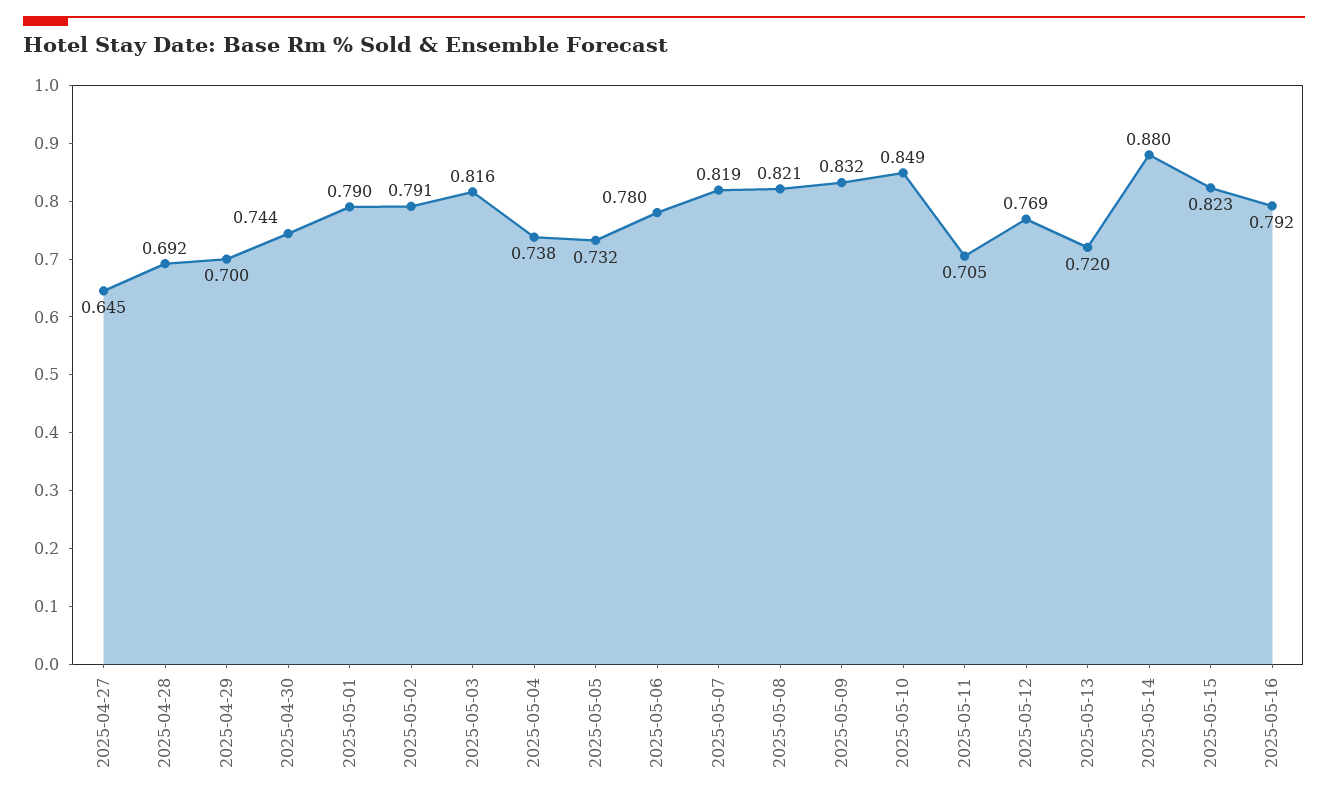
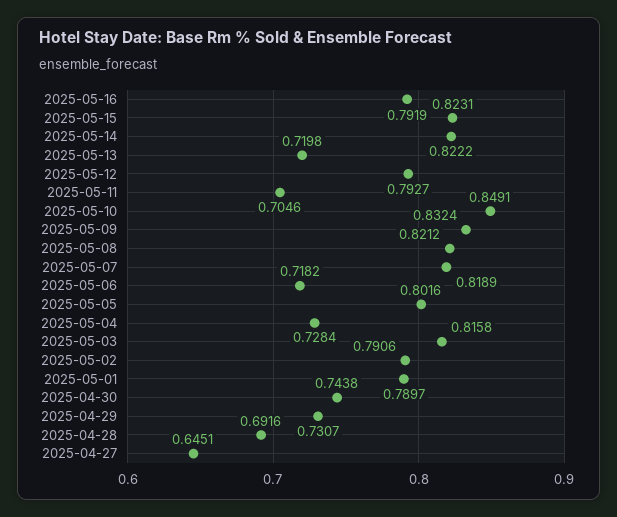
2025-04-29: 0.7 -> 0.7307
2025-05-04: 0.738 -> 0.7284
2025-05-05: 0.732 -> 0.8016
2025-05-06: 0.78 -> 0.7182
2025-05-12: 0.769 -> 0.7927
2025-05-14: 0.88 -> 0.8222

